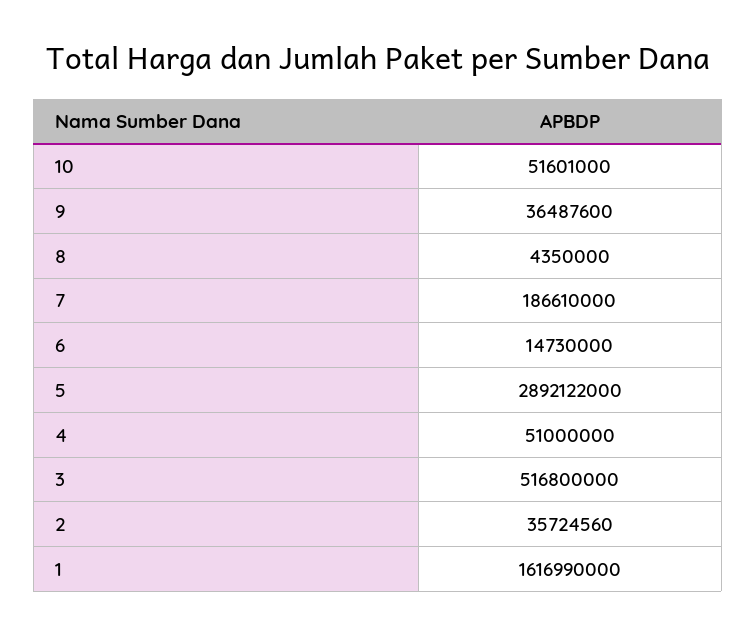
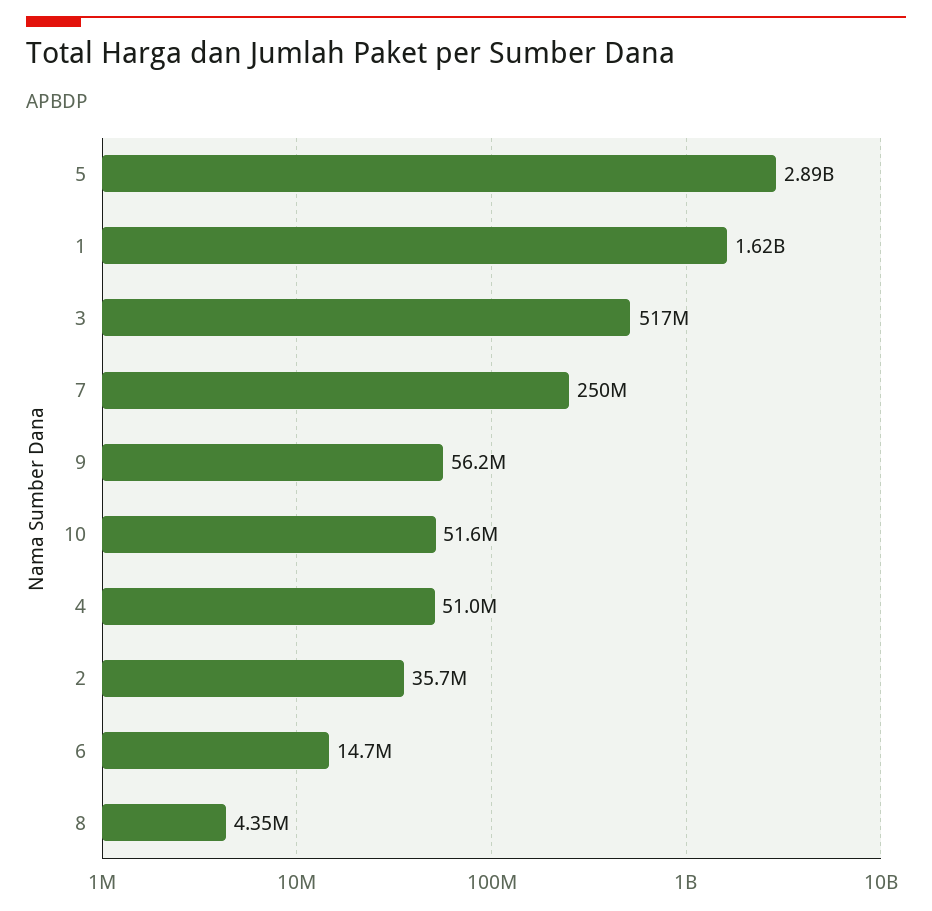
9: 36487600 -> 56200000
7: 186610000 -> 250000000

